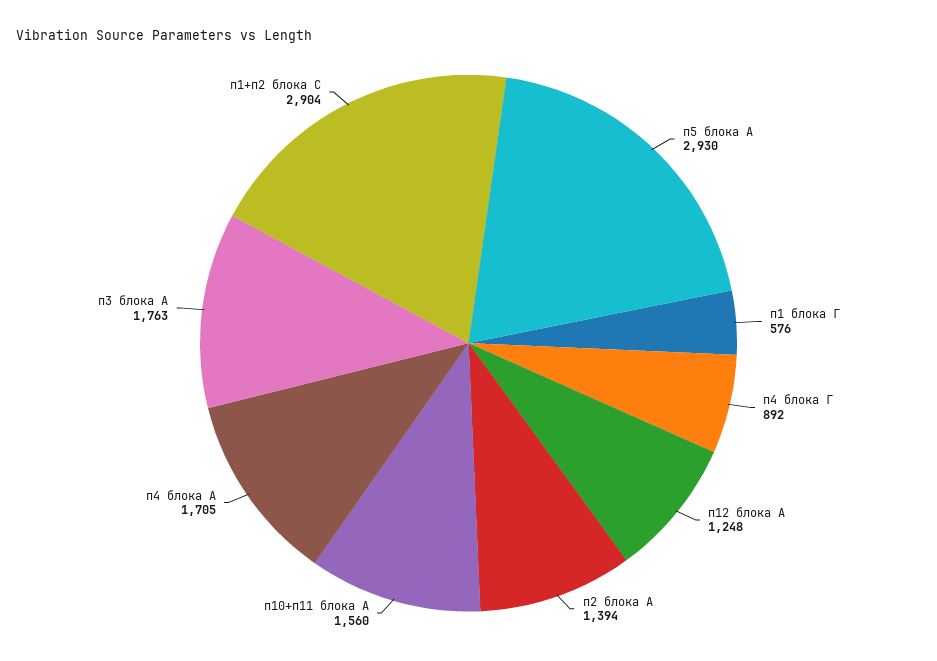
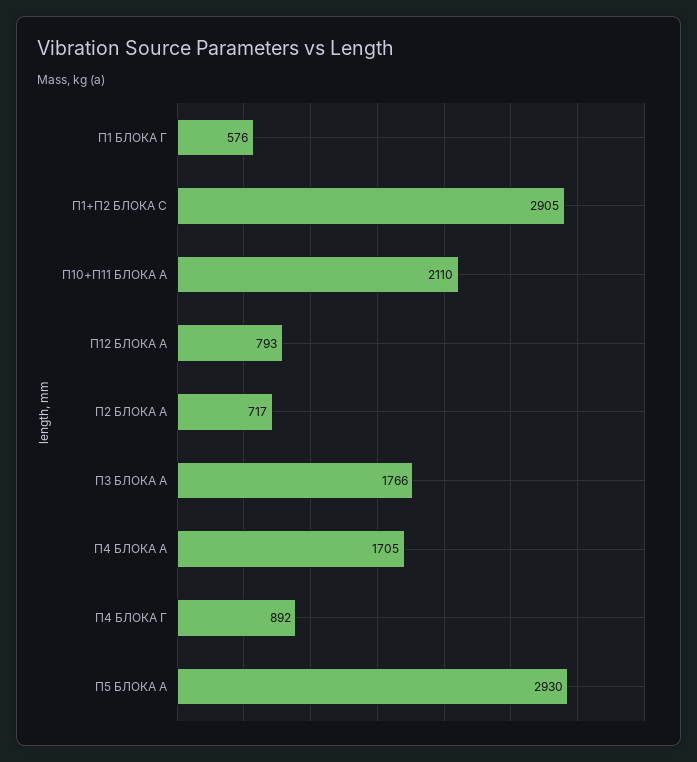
п12 блока А: 1248 -> 793
п2 блока А: 1394 -> 717
п10+п11 блока А: 1560 -> 2110
п3 блока А: 1763 -> 1766
п1+п2 блока С: 2904 -> 2905

